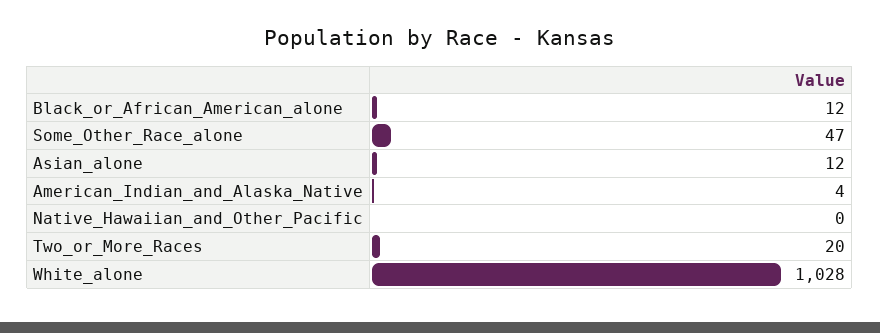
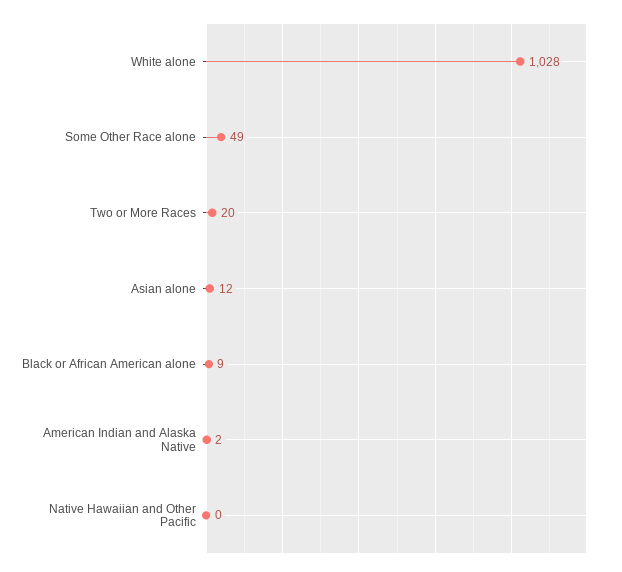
Black_or_African_American_alone: 12 -> 9
Some_Other_Race_alone: 47 -> 49
American_Indian_and_Alaska_Native: 4 -> 2

